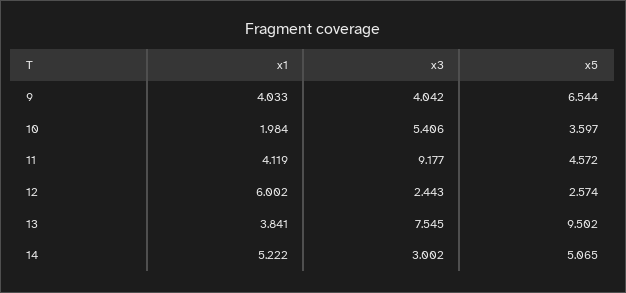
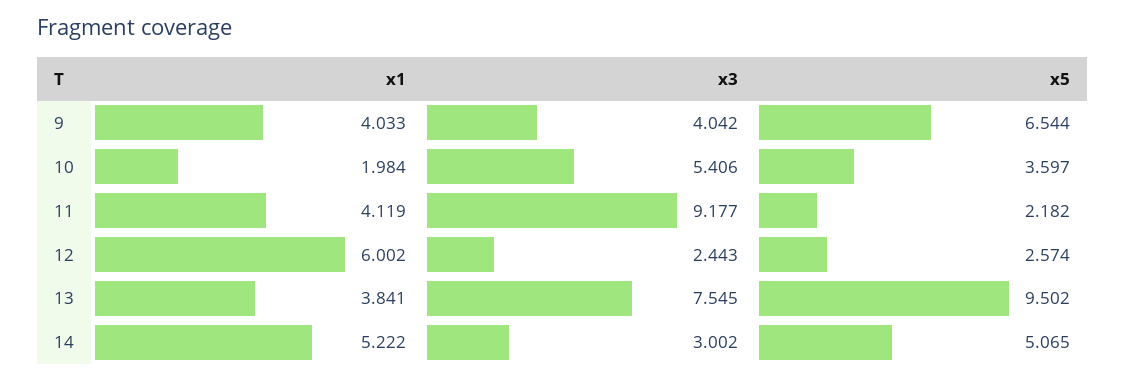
x5, 11: 4.572 -> 2.182

